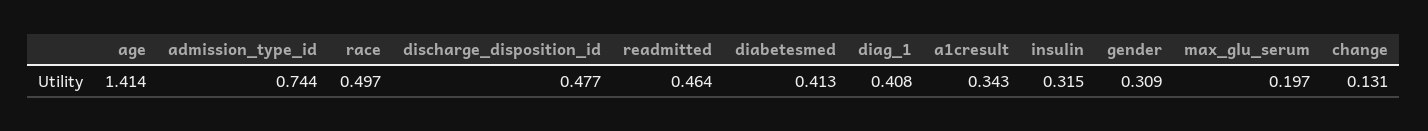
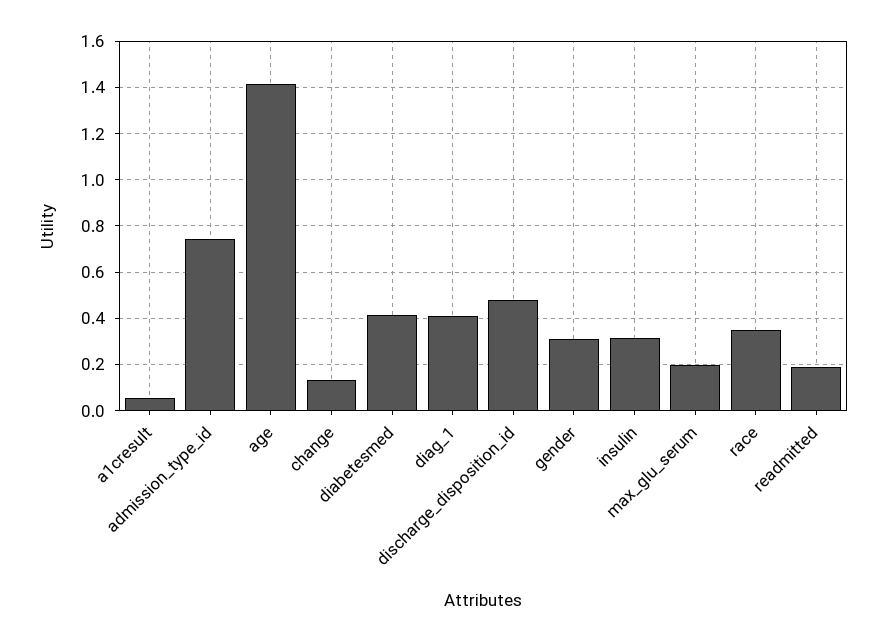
race: 0.497 -> 0.35
readmitted: 0.464 -> 0.2
a1cresult: 0.343 -> 0.05

